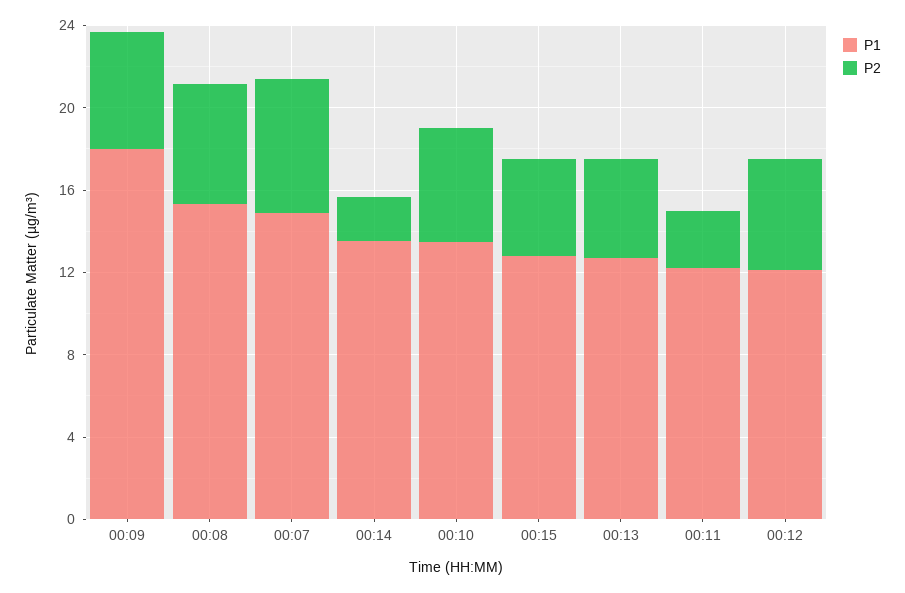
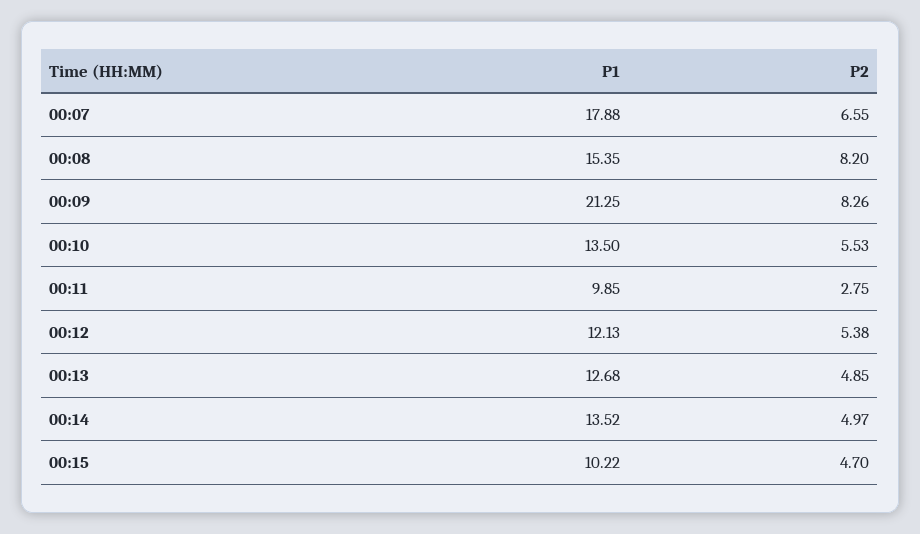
P1, 00:09: 18 -> 21.25
P2, 00:09: 6 -> 8.26
P2, 00:08: 6 -> 8.2
P1, 00:07: 15 -> 17.88
P2, 00:14: 2 -> 4.97
P1, 00:15: 13 -> 10.22
P1, 00:11: 12 -> 9.85

